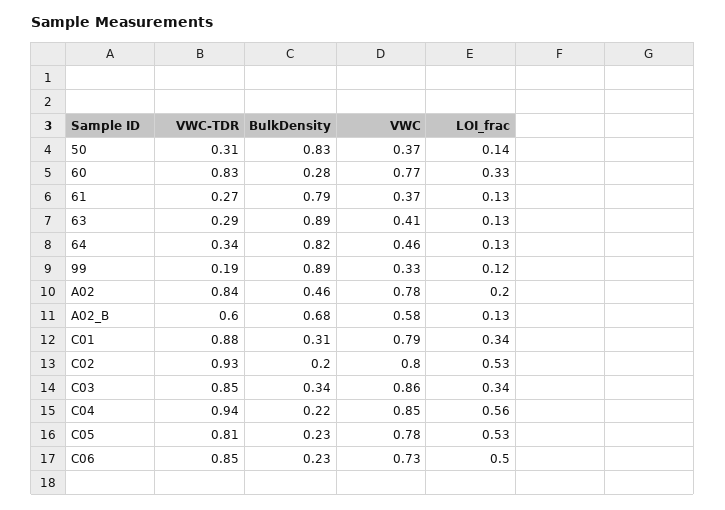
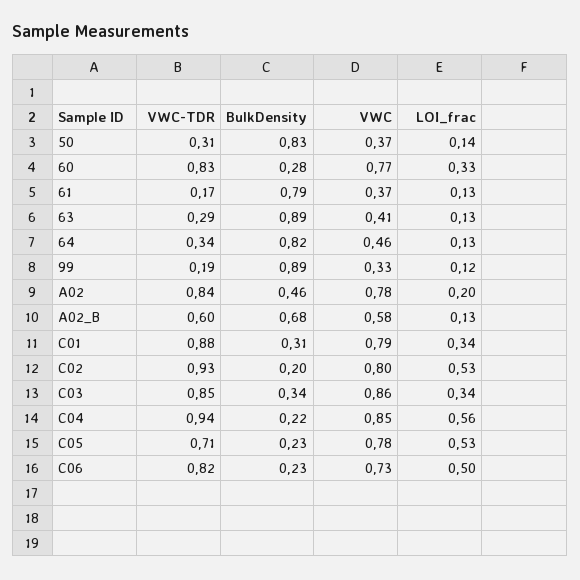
VWC-TDR, 61: 0.27 -> 0.17
VWC-TDR, C05: 0.81 -> 0.71
VWC-TDR, C06: 0.85 -> 0.82

